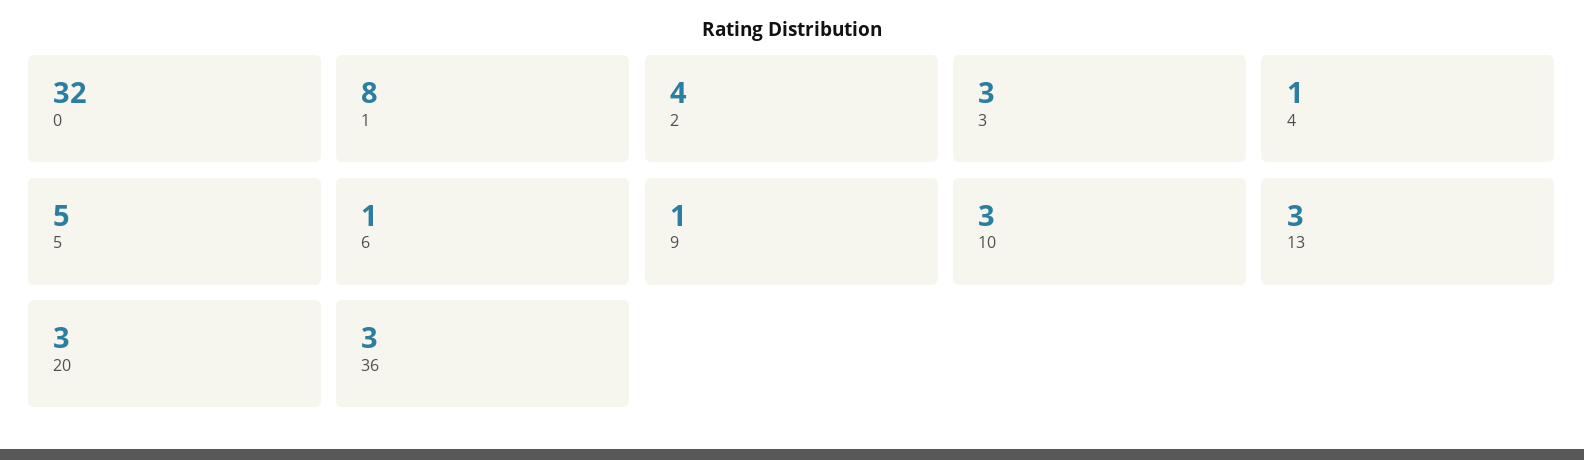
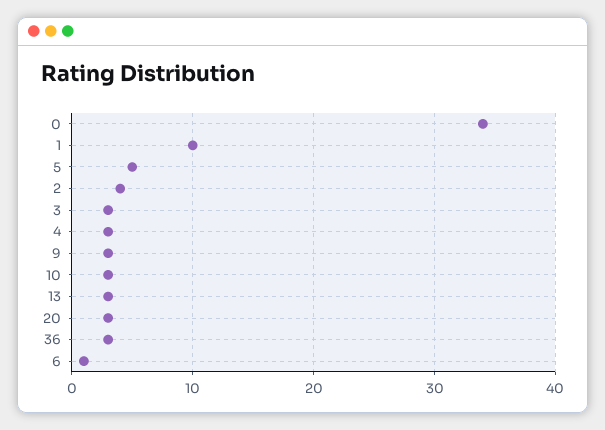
0: 32 -> 34
1: 8 -> 10
4: 1 -> 3
9: 1 -> 3

